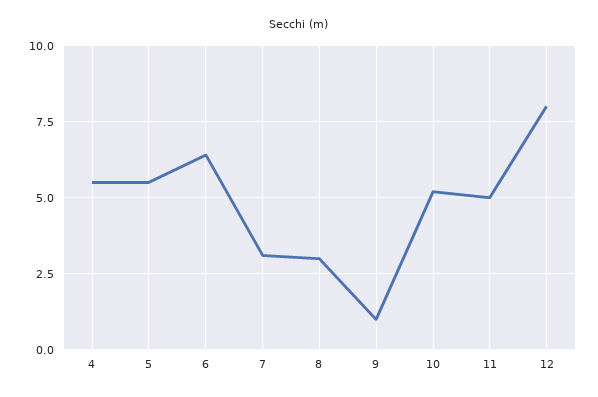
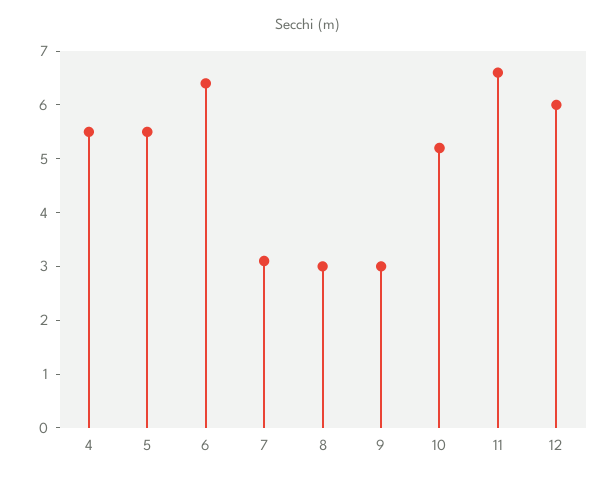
9: 1 -> 3
11: 5 -> 6.5
12: 8 -> 6

